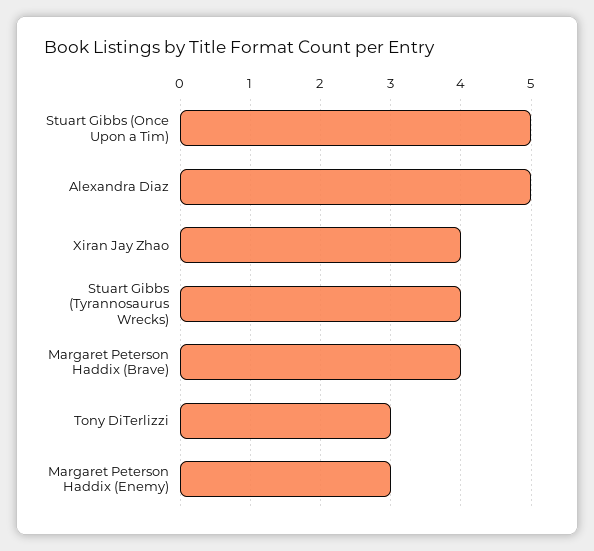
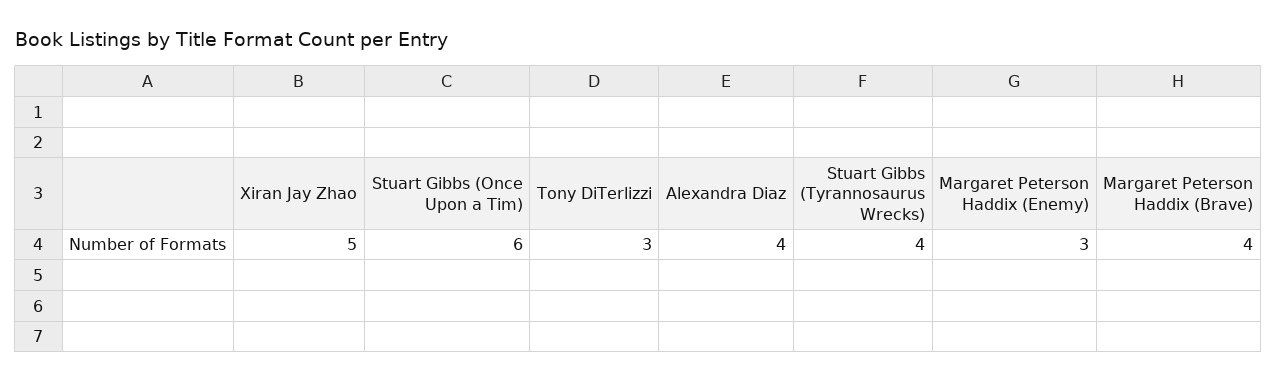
Stuart Gibbs (Once Upon a Tim): 5 -> 6
Alexandra Diaz: 5 -> 4
Xiran Jay Zhao: 4 -> 5

